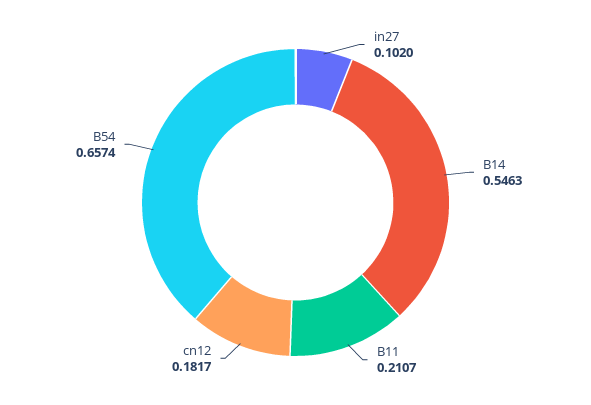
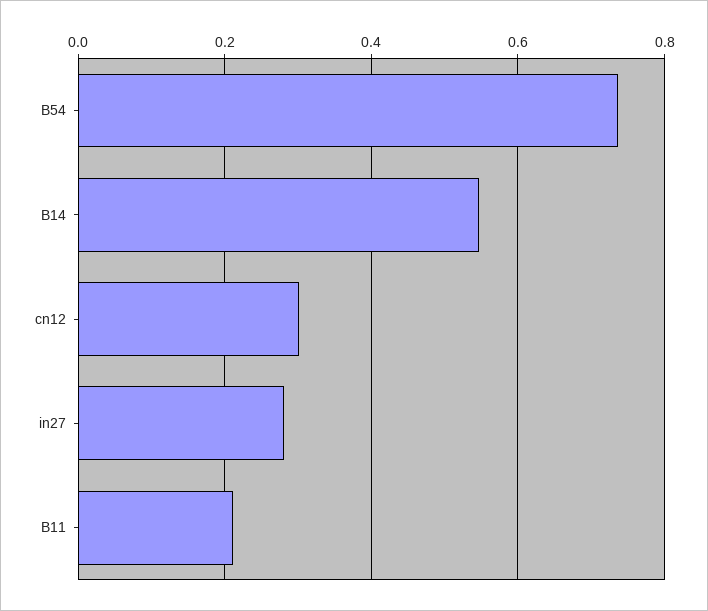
in27: 0.102 -> 0.28
cn12: 0.1817 -> 0.3
B54: 0.6574 -> 0.74

